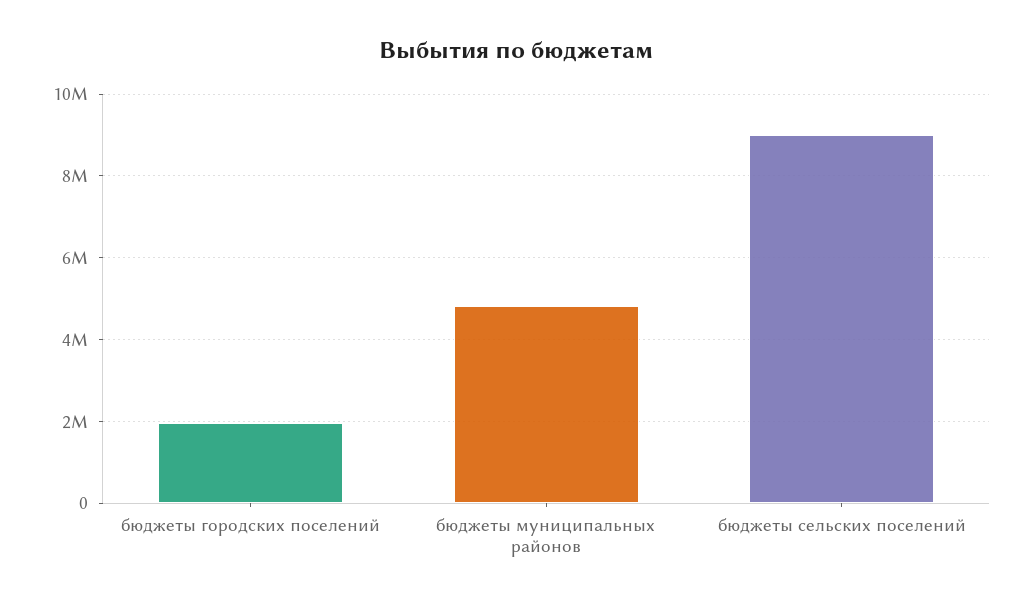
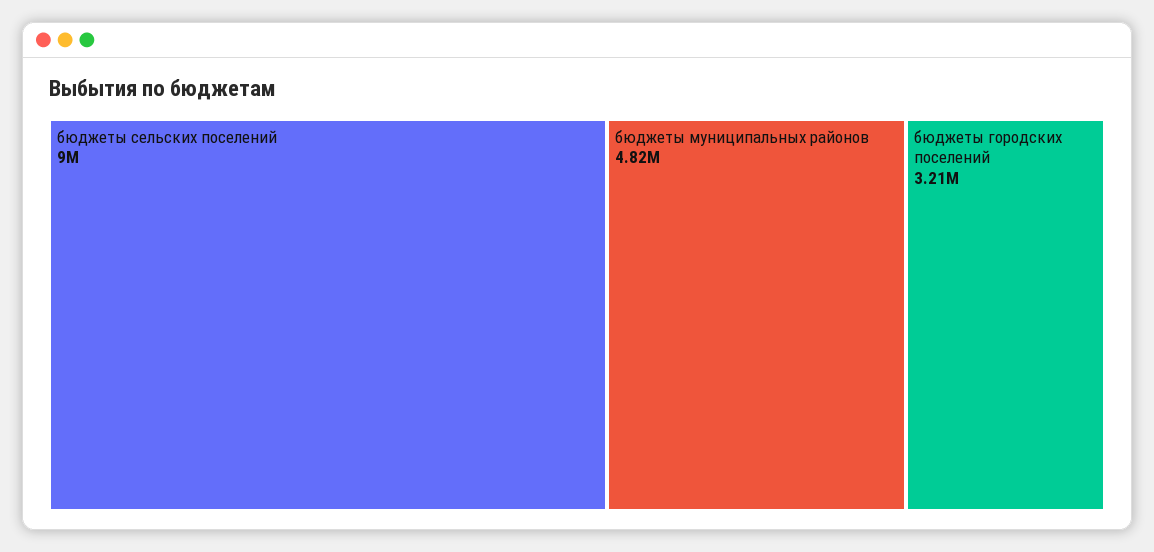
бюджеты городских поселений: 2000000 -> 3210000

